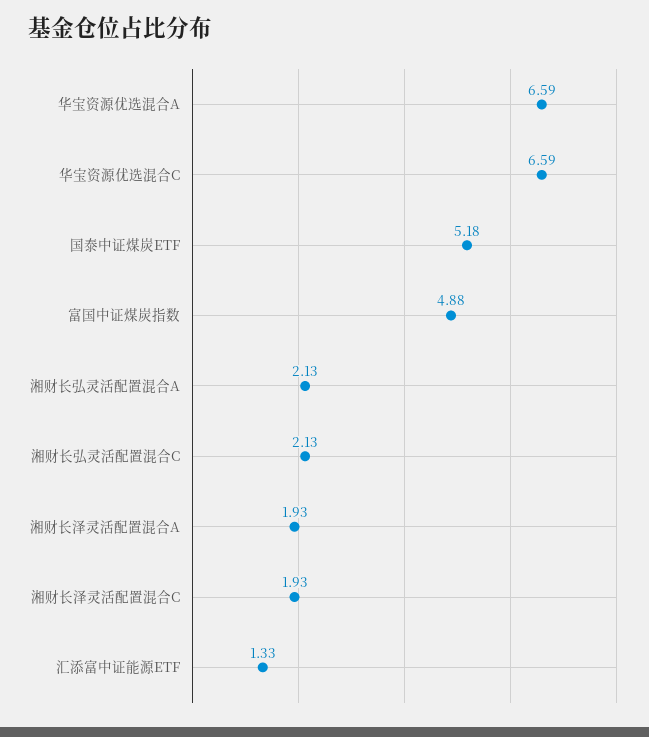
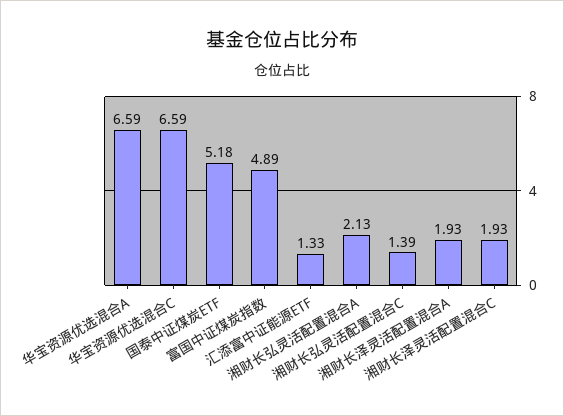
富国中证煤炭指数: 4.88 -> 4.89
湘财长弘灵活配置混合C: 2.13 -> 1.39

